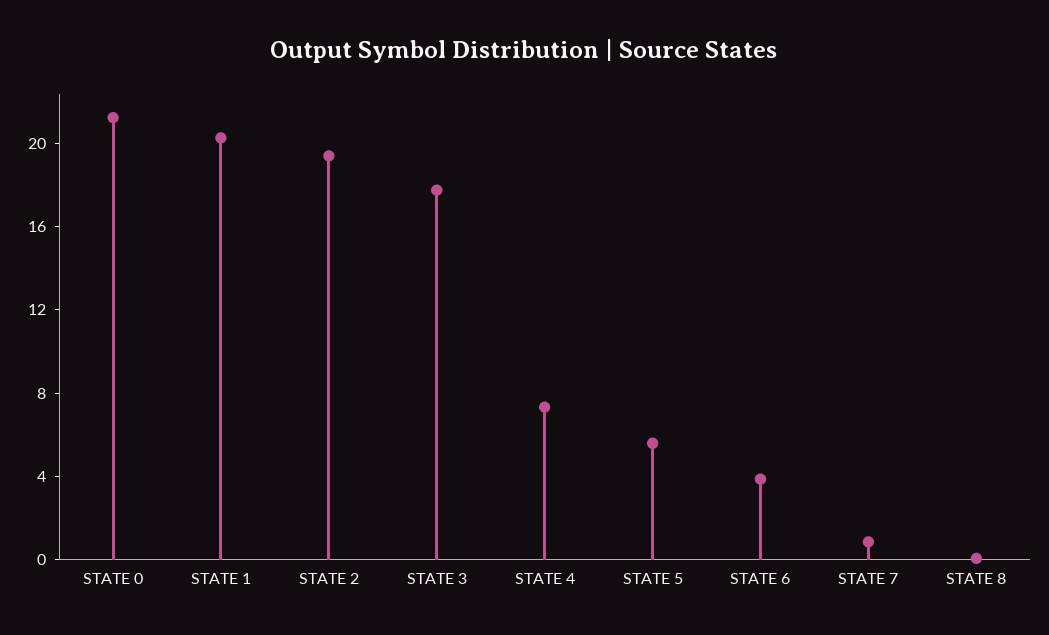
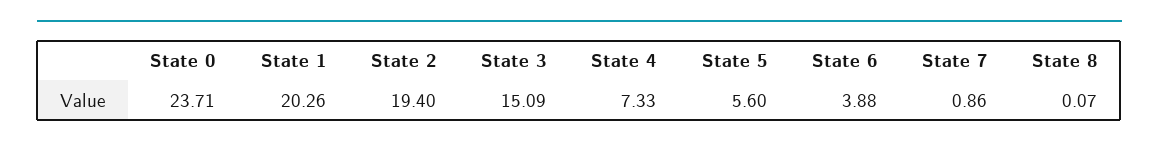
STATE 0: 21 -> 23.71
STATE 3: 18 -> 15.09

